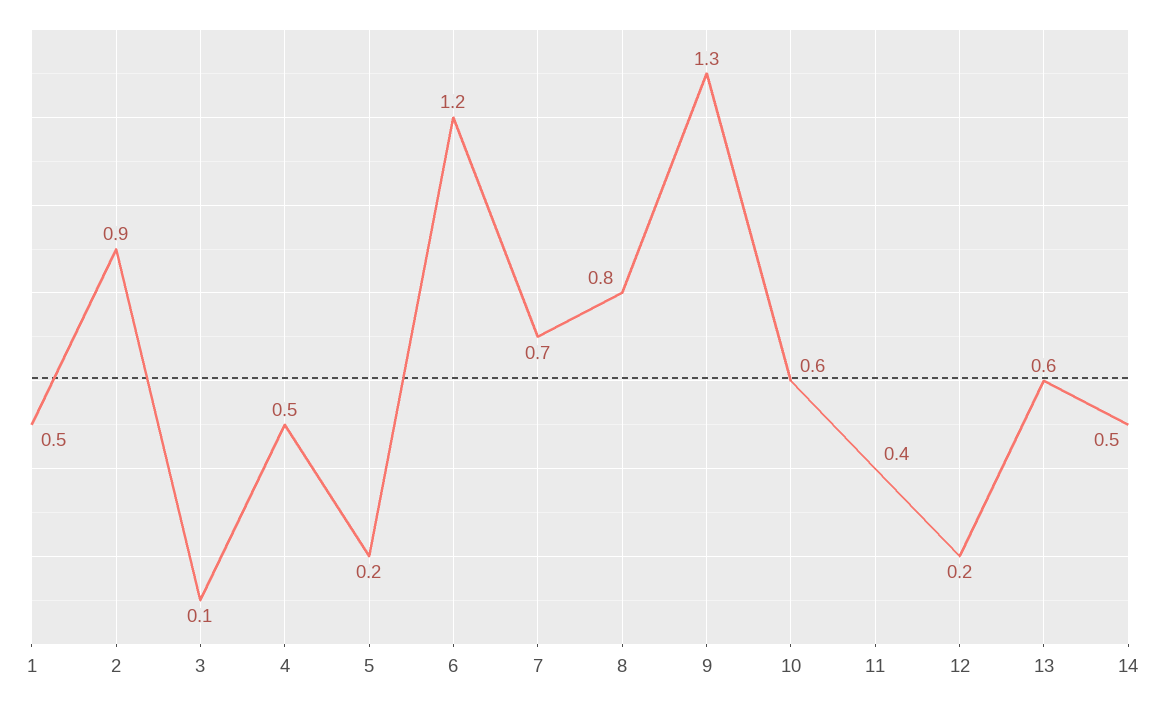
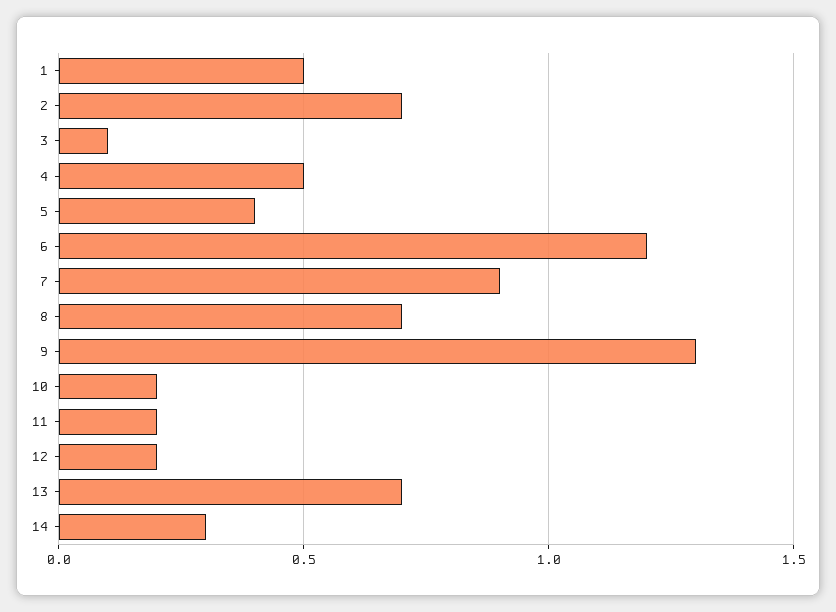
2: 0.9 -> 0.7
5: 0.2 -> 0.4
7: 0.7 -> 0.9
8: 0.8 -> 0.7
10: 0.6 -> 0.2
11: 0.4 -> 0.2
13: 0.6 -> 0.7
14: 0.5 -> 0.3

